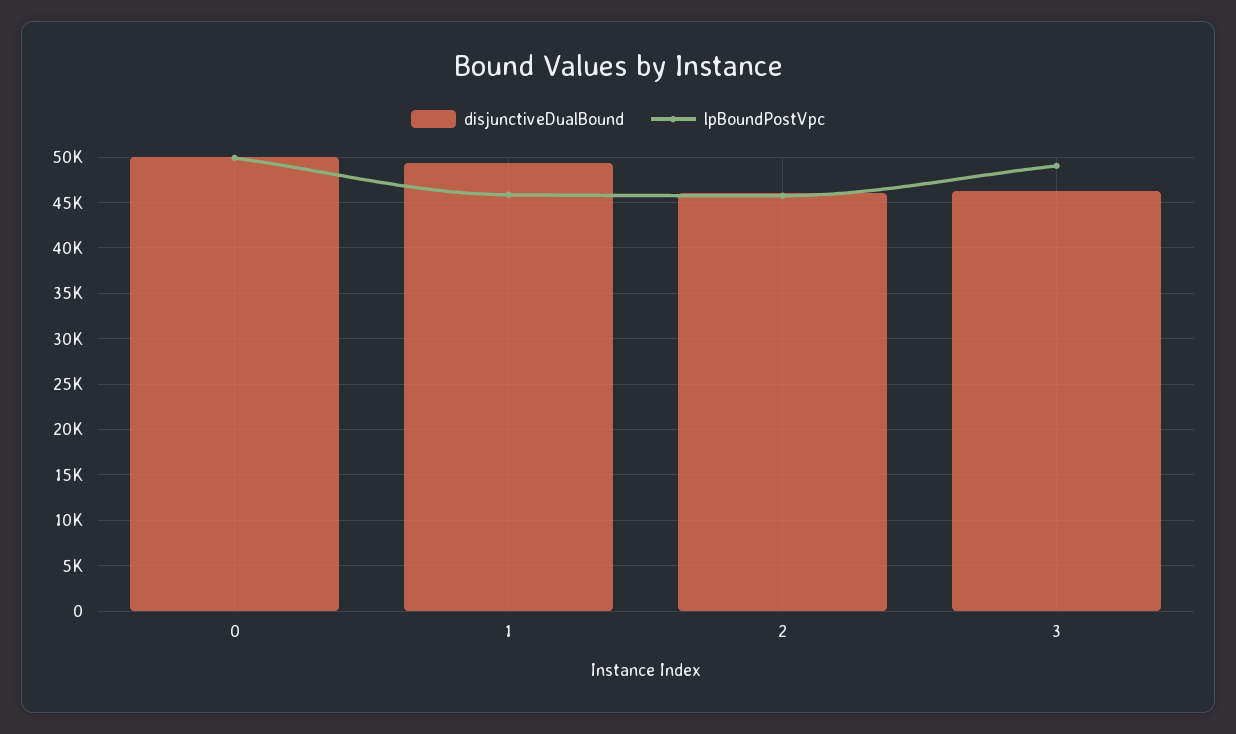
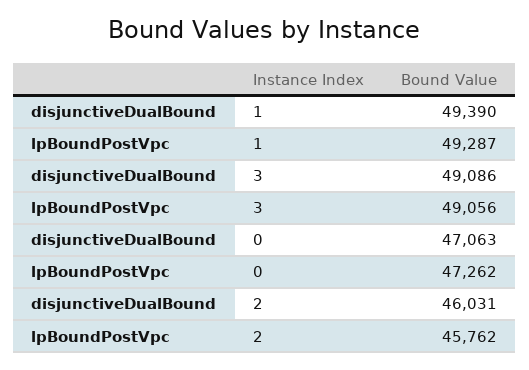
disjunctiveDualBound, 0: 50000 -> 47063
lpBoundPostVpc, 0: 50000 -> 47262
lpBoundPostVpc, 1: 46000 -> 49287
disjunctiveDualBound, 3: 46000 -> 49086

